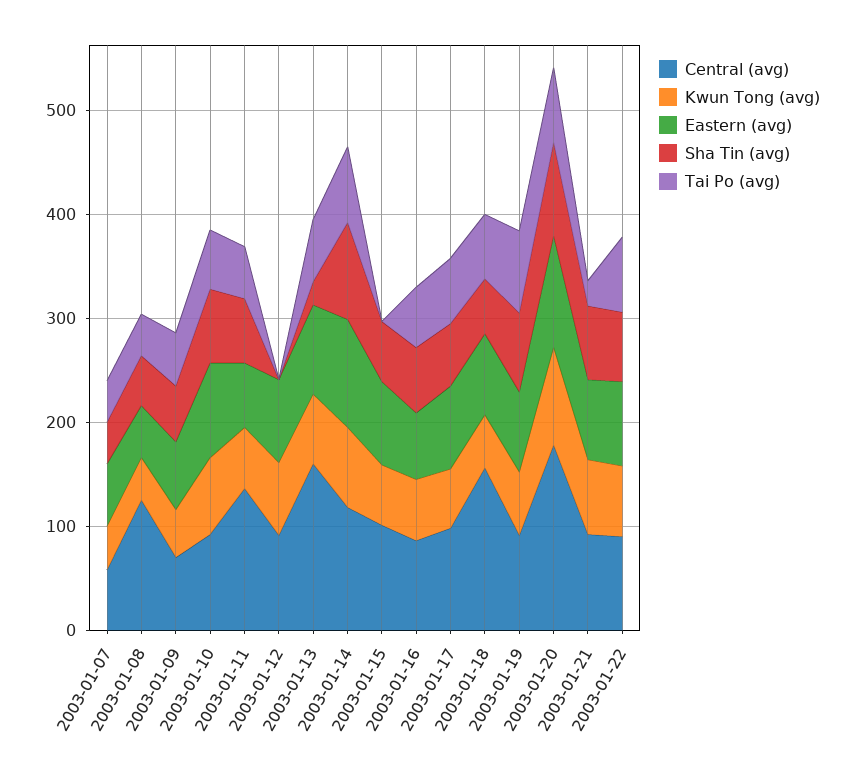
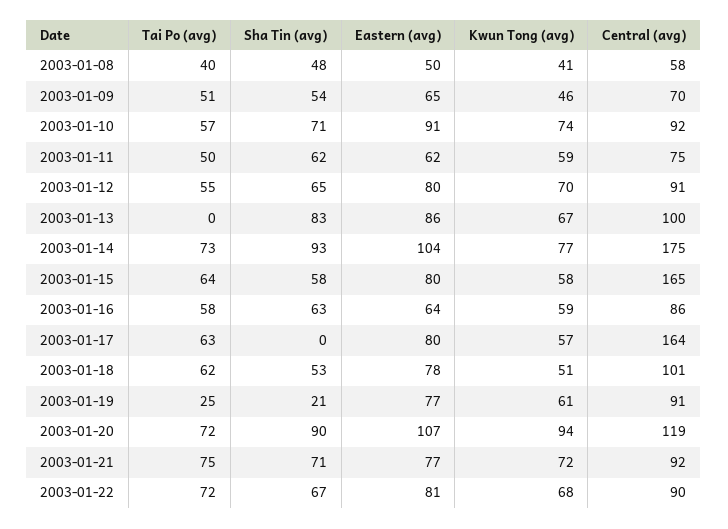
Central (avg), 2003-01-07: 60 -> none
Kwun Tong (avg), 2003-01-07: 40 -> none
Eastern (avg), 2003-01-07: 60 -> none
Sha Tin (avg), 2003-01-07: 40 -> none
Tai Po (avg), 2003-01-07: 40 -> none
Central (avg), 2003-01-08: 120 -> 58
Central (avg), 2003-01-11: 140 -> 75
Sha Tin (avg), 2003-01-12: 0 -> 65
Tai Po (avg), 2003-01-12: 0 -> 55
Central (avg), 2003-01-13: 160 -> 100
Sha Tin (avg), 2003-01-13: 20 -> 83
Tai Po (avg), 2003-01-13: 60 -> 0
Central (avg), 2003-01-14: 120 -> 175
Central (avg), 2003-01-15: 100 -> 165
Tai Po (avg), 2003-01-15: 0 -> 64
Central (avg), 2003-01-17: 100 -> 164
Sha Tin (avg), 2003-01-17: 60 -> 0
Central (avg), 2003-01-18: 160 -> 101
Sha Tin (avg), 2003-01-19: 80 -> 21
Tai Po (avg), 2003-01-19: 80 -> 25
Central (avg), 2003-01-20: 180 -> 119
Tai Po (avg), 2003-01-21: 20 -> 75

